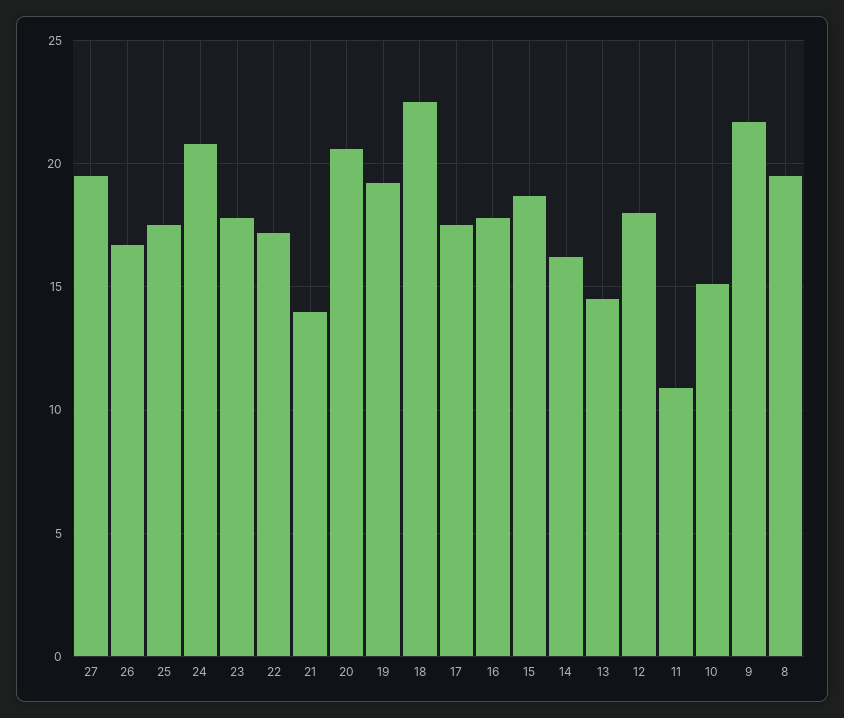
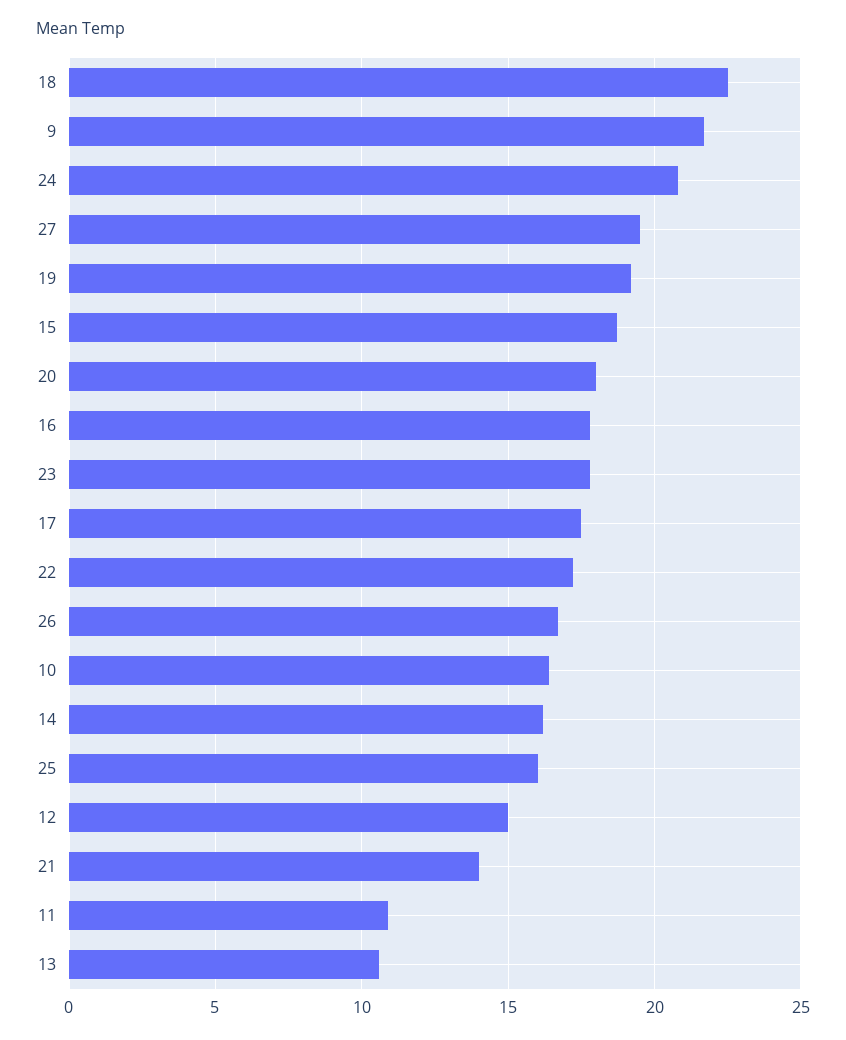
25: 17.5 -> 16
20: 20.5 -> 18
13: 14.5 -> 10.5
12: 18 -> 15
10: 15 -> 16.5
8: 19.5 -> none

